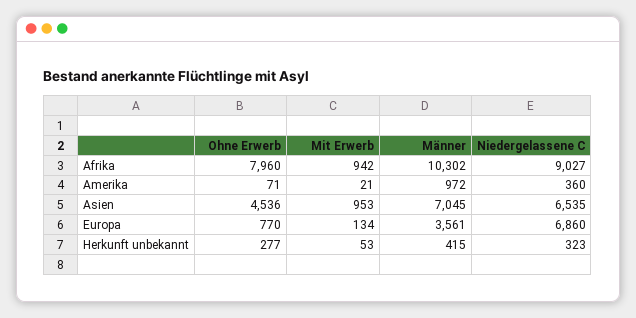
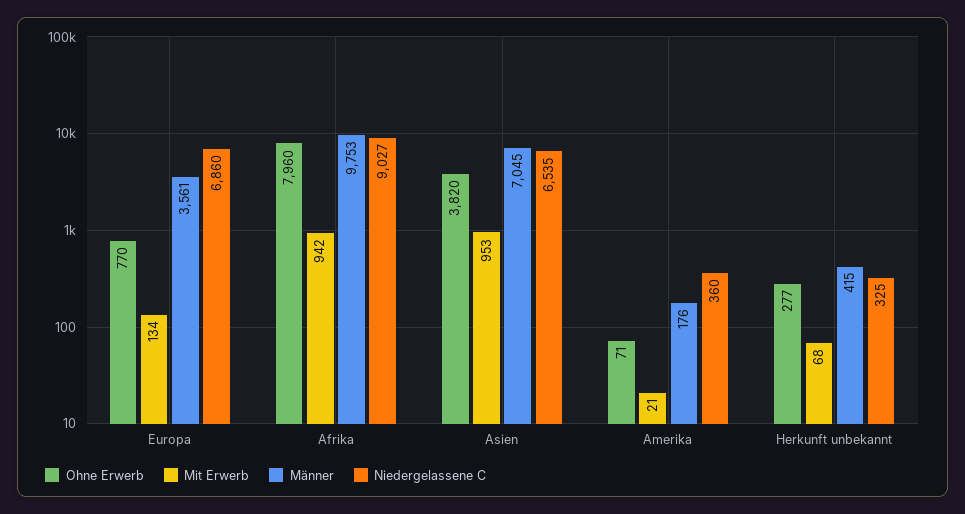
Männer, Afrika: 10302 -> 9753
Männer, Amerika: 972 -> 176
Ohne Erwerb, Asien: 4536 -> 3820
Mit Erwerb, Herkunft unbekannt: 53 -> 68
Niedergelassene C, Herkunft unbekannt: 323 -> 325

